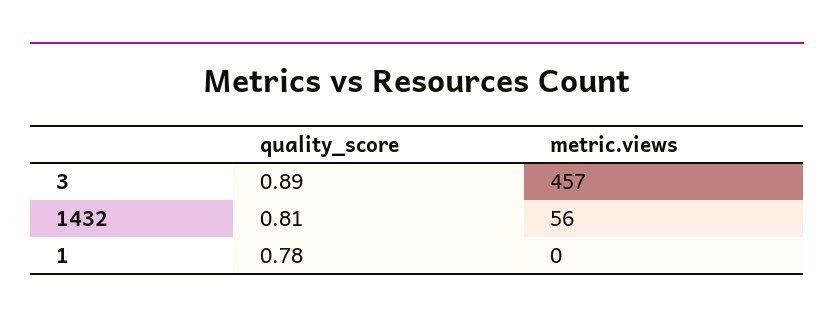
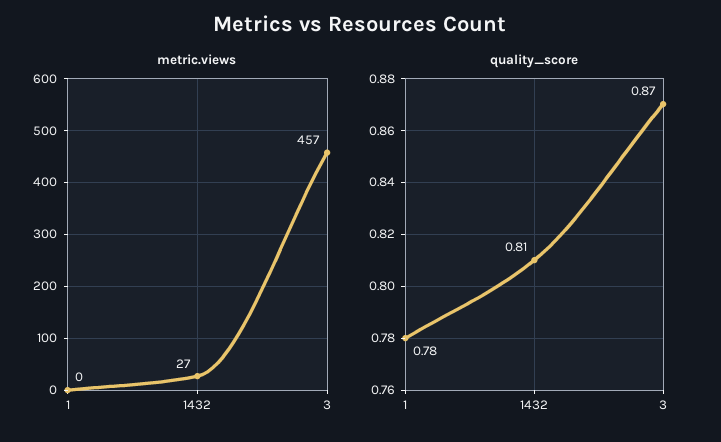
quality_score, 3: 0.89 -> 0.87
metric.views, 1432: 56 -> 27

